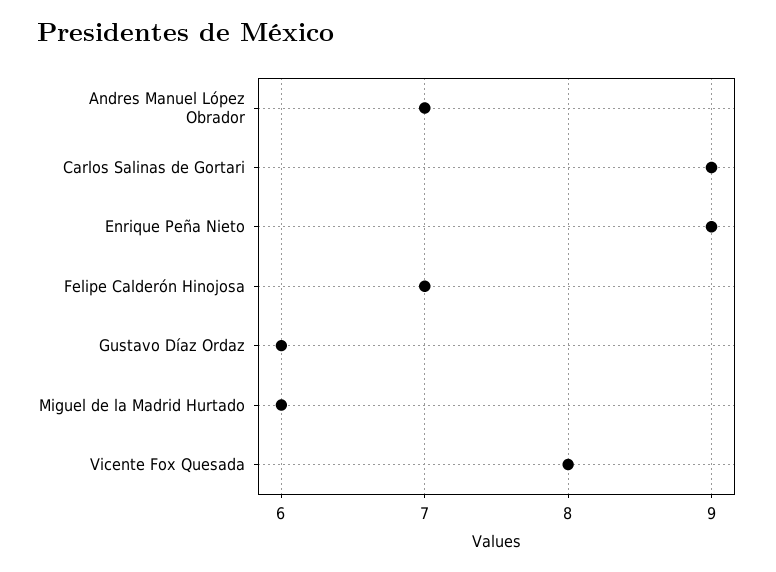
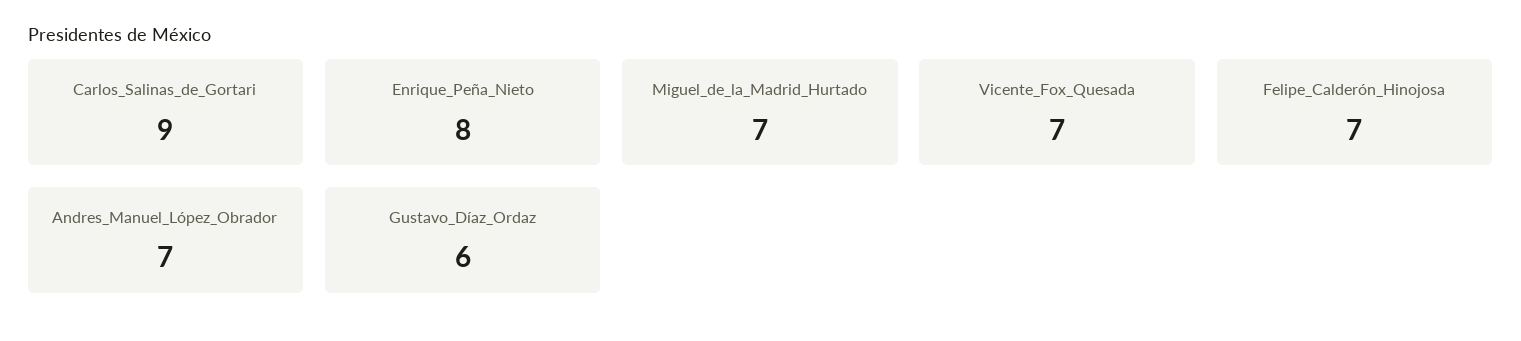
Enrique Peña Nieto: 9 -> 8
Miguel de la Madrid Hurtado: 6 -> 7
Vicente Fox Quesada: 8 -> 7

